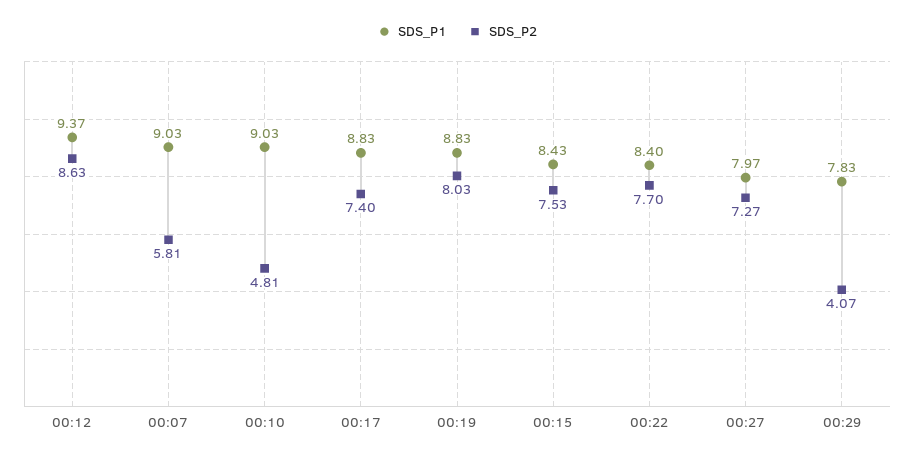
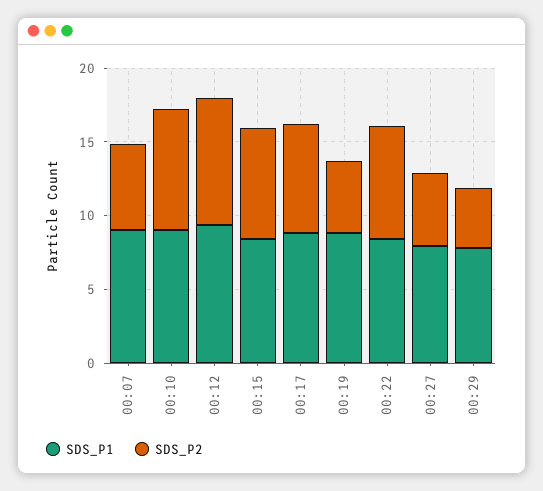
SDS_P2, 00:10: 4.81 -> 8
SDS_P2, 00:19: 8.03 -> 5
SDS_P2, 00:27: 7.27 -> 5

